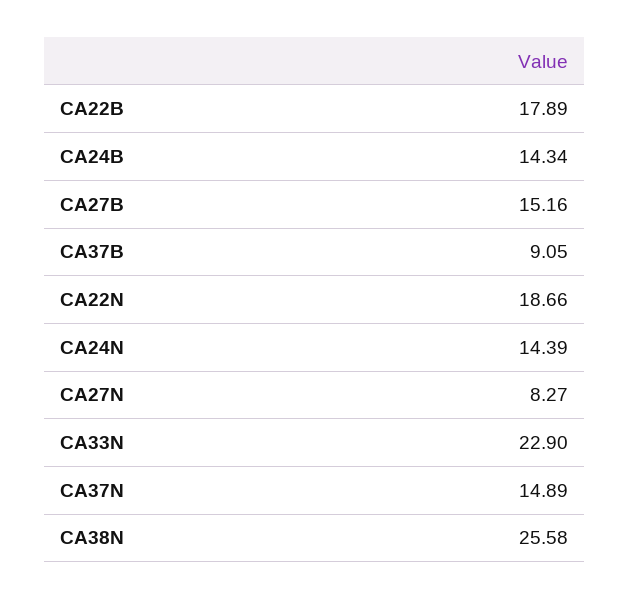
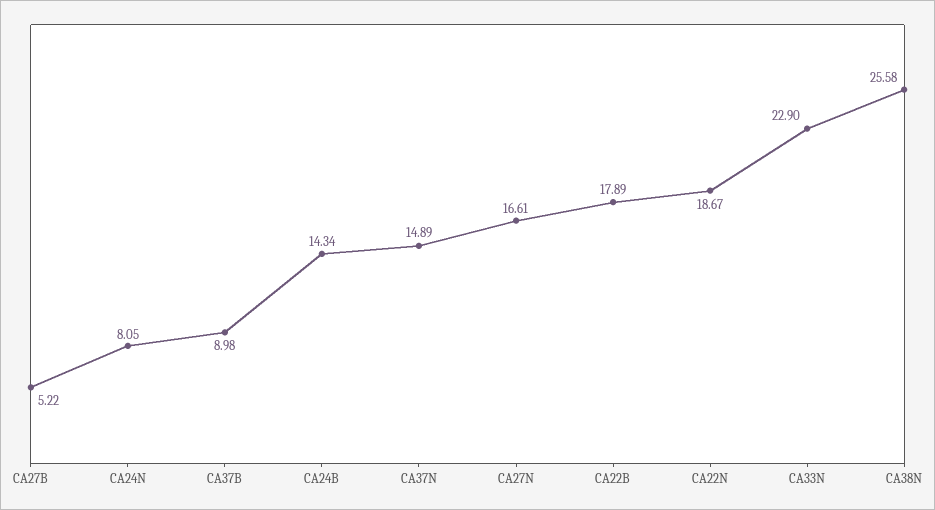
CA27B: 15.16 -> 5.22
CA37B: 9.05 -> 8.98
CA22N: 18.66 -> 18.67
CA24N: 14.39 -> 8.05
CA27N: 8.27 -> 16.61

